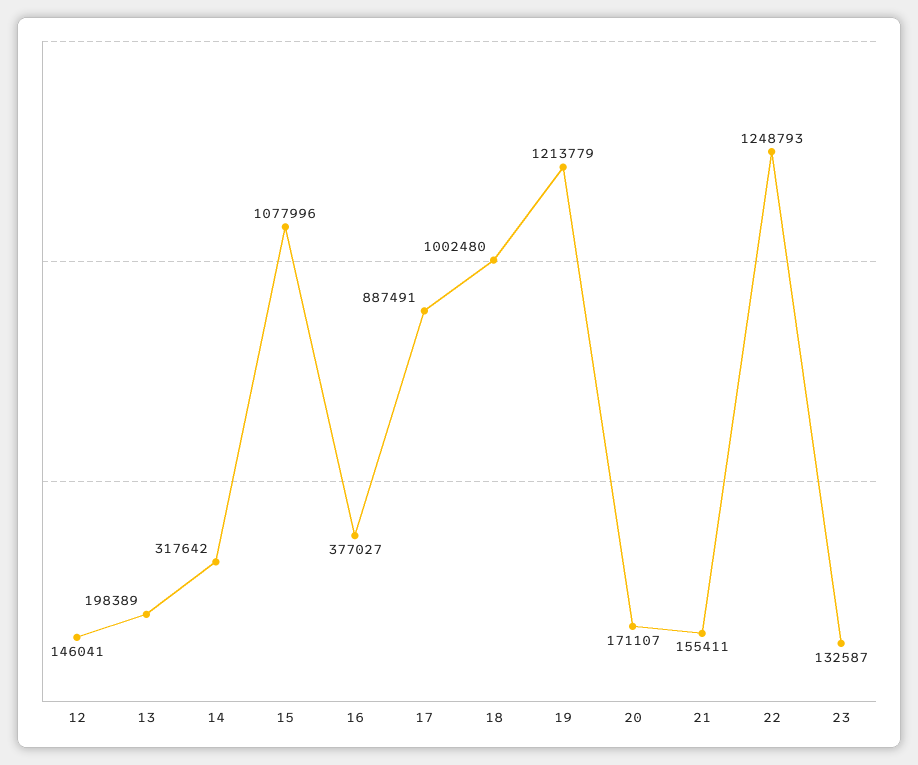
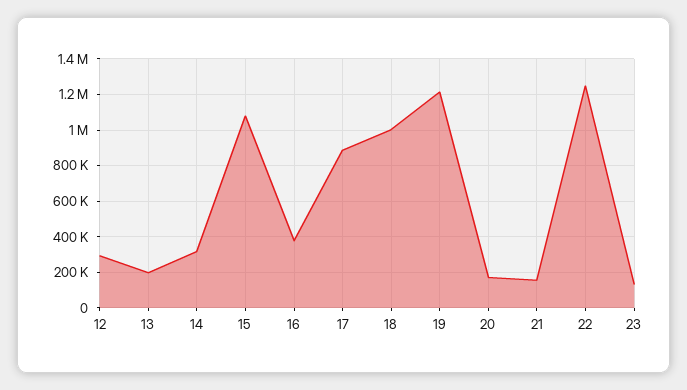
12: 146041 -> 300000

